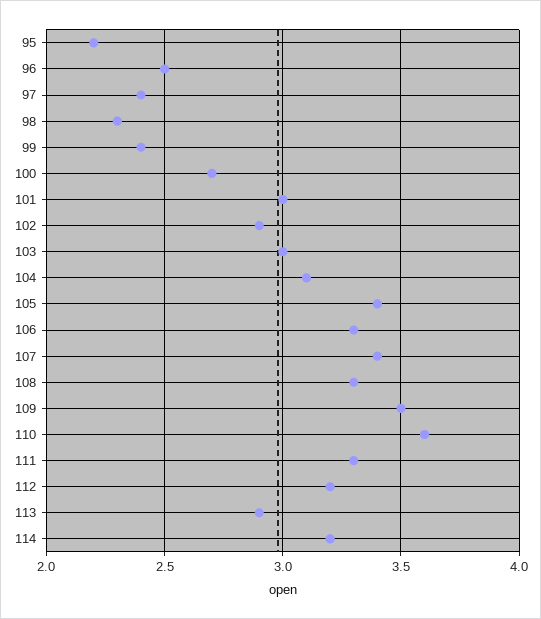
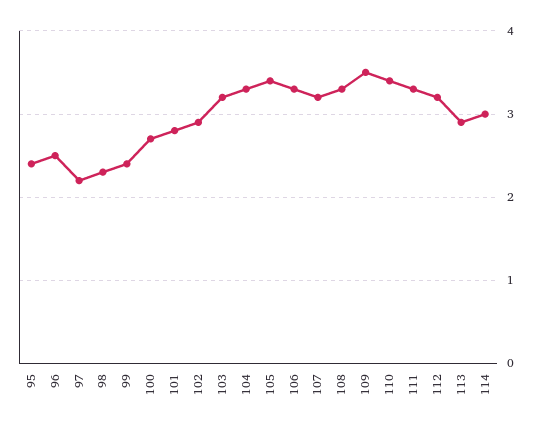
95: 2.2 -> 2.4
97: 2.4 -> 2.2
101: 3 -> 2.8
103: 3 -> 3.2
104: 3.1 -> 3.3
107: 3.4 -> 3.2
110: 3.6 -> 3.4
114: 3.2 -> 3

